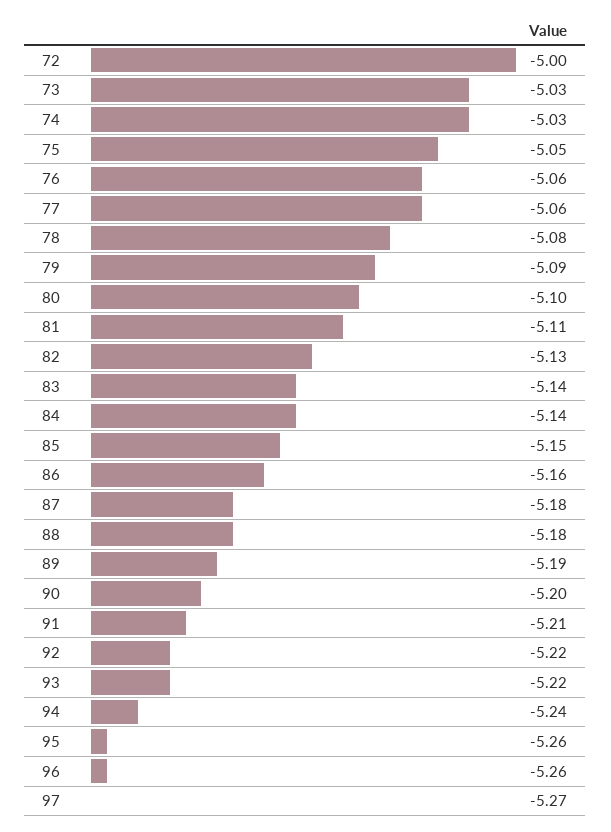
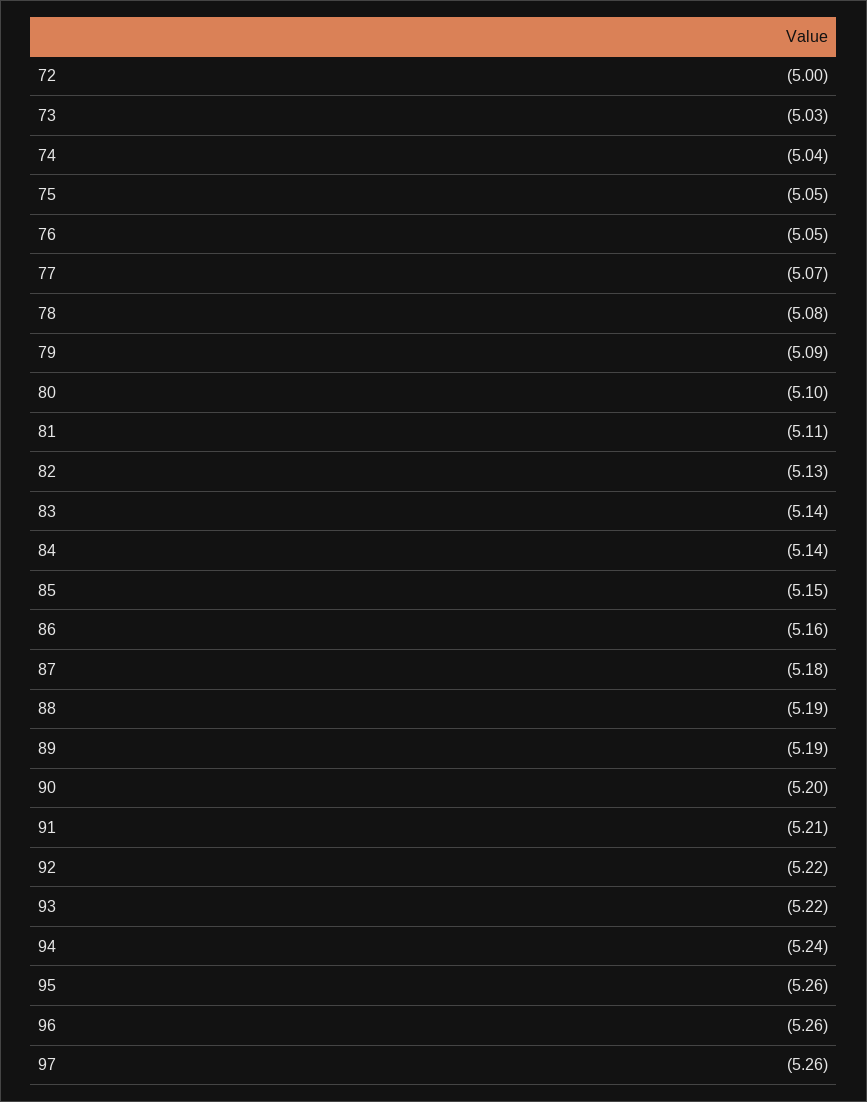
74: -5.03 -> -5.04
76: -5.06 -> -5.05
77: -5.06 -> -5.07
88: -5.18 -> -5.19
97: -5.27 -> -5.26

